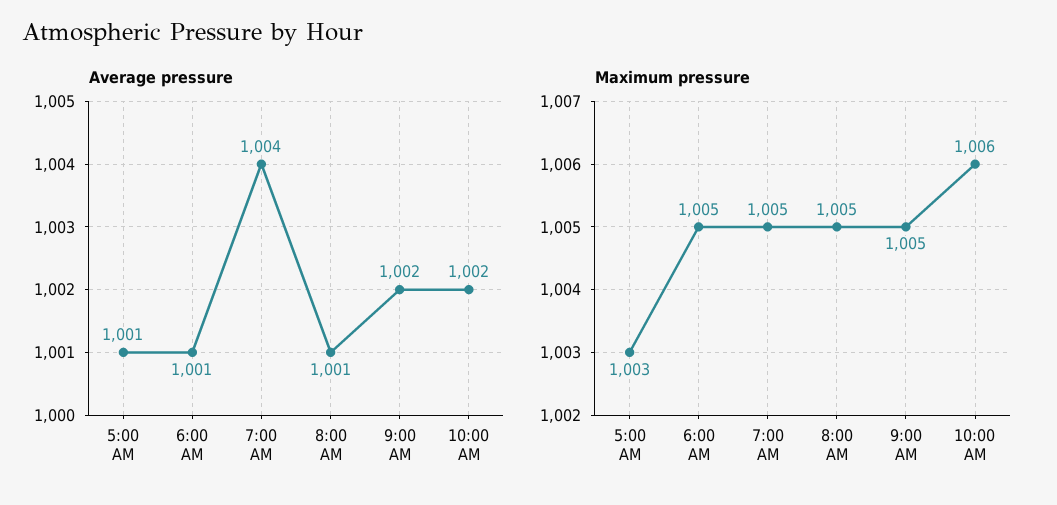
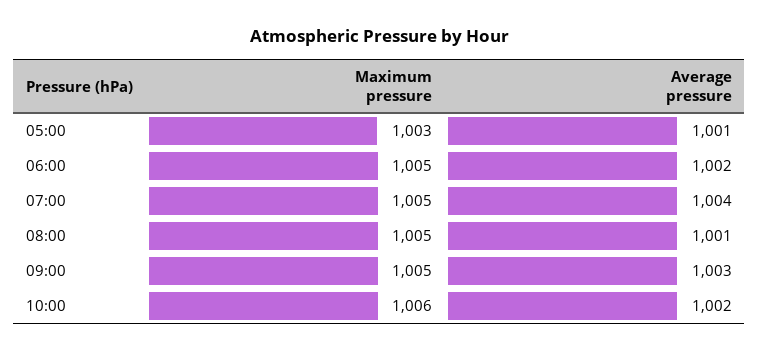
Average pressure, 6:00 AM: 1001 -> 1002
Average pressure, 9:00 AM: 1002 -> 1003

